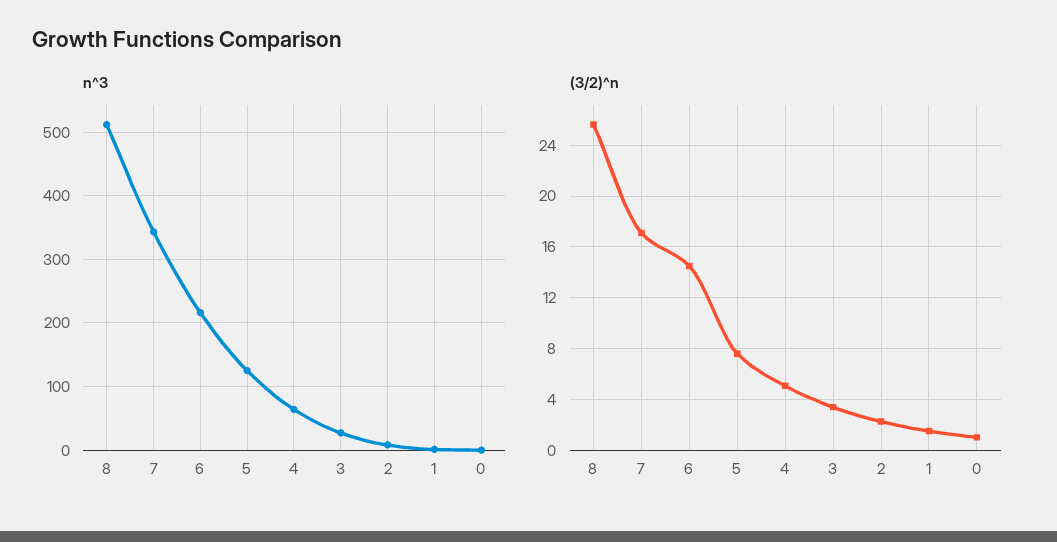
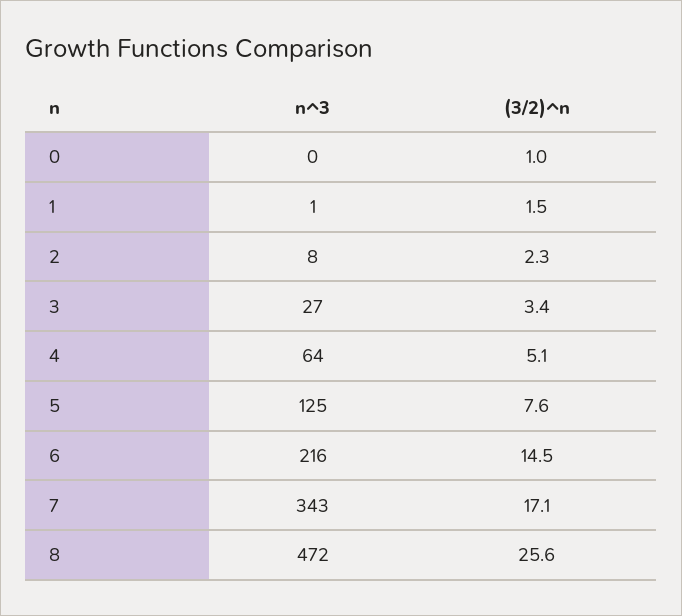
n^3, 8: 510 -> 472

